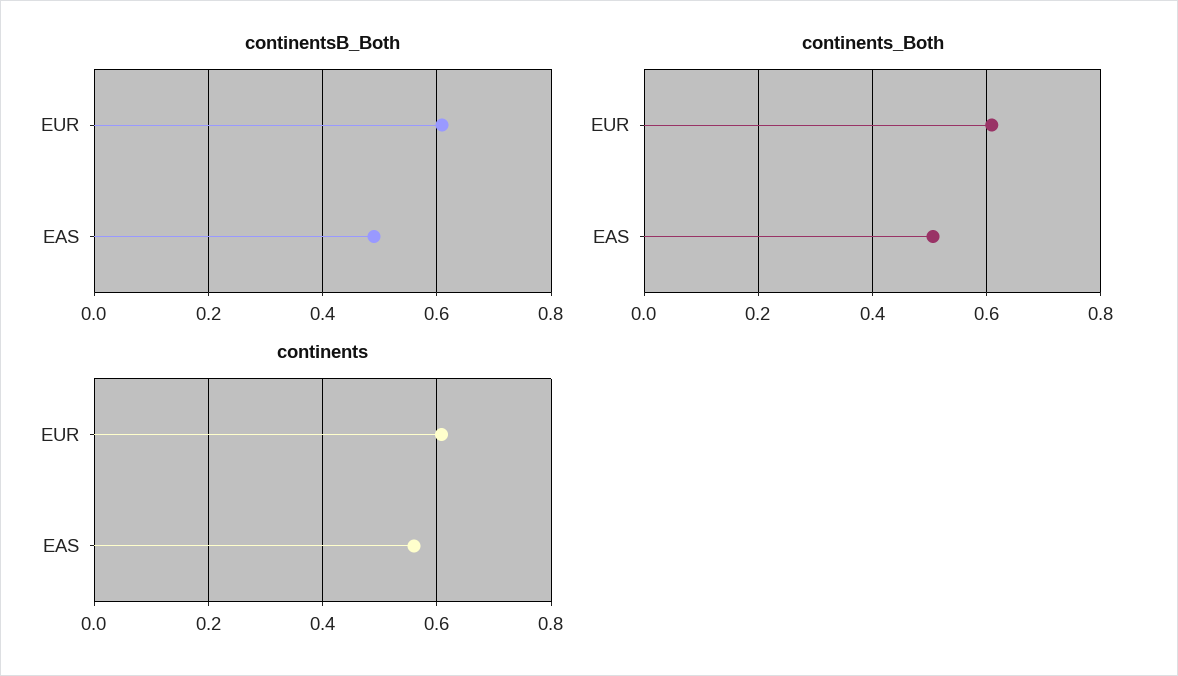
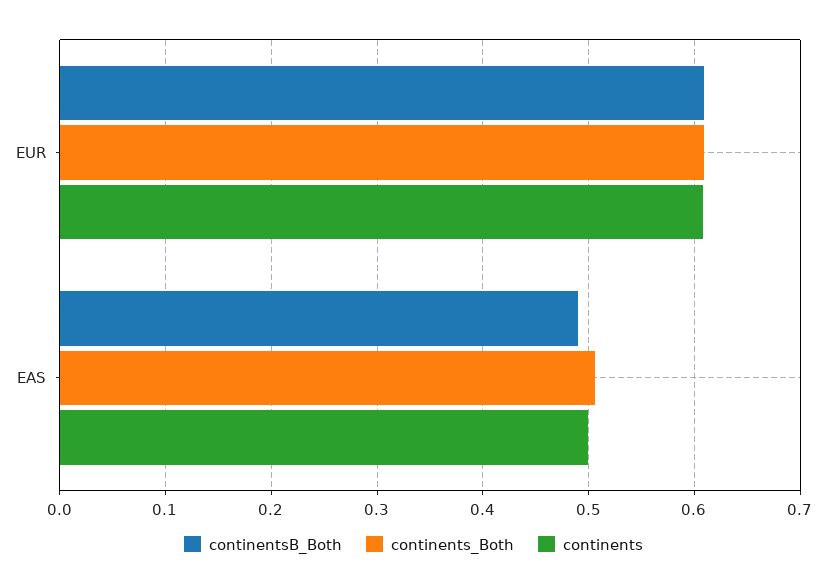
continents, EAS: 0.56 -> 0.5

